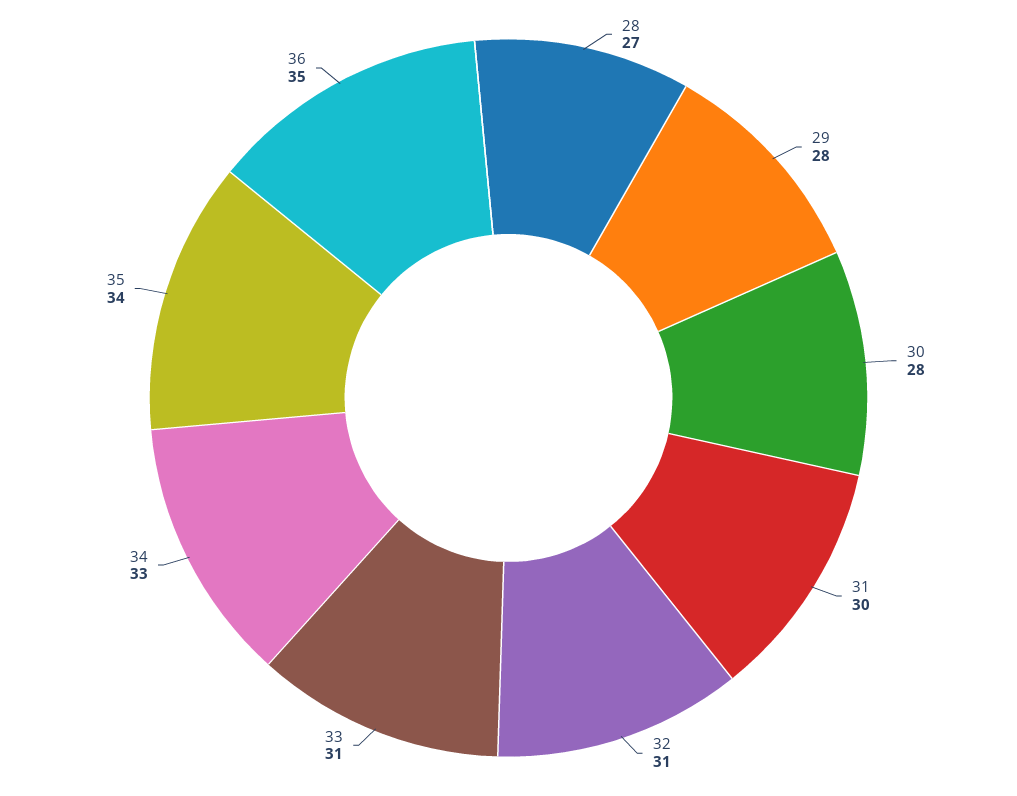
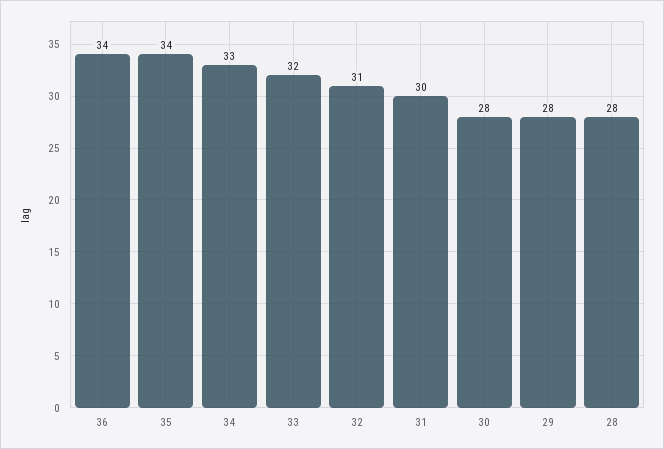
28: 27 -> 28
33: 31 -> 32
36: 35 -> 34

